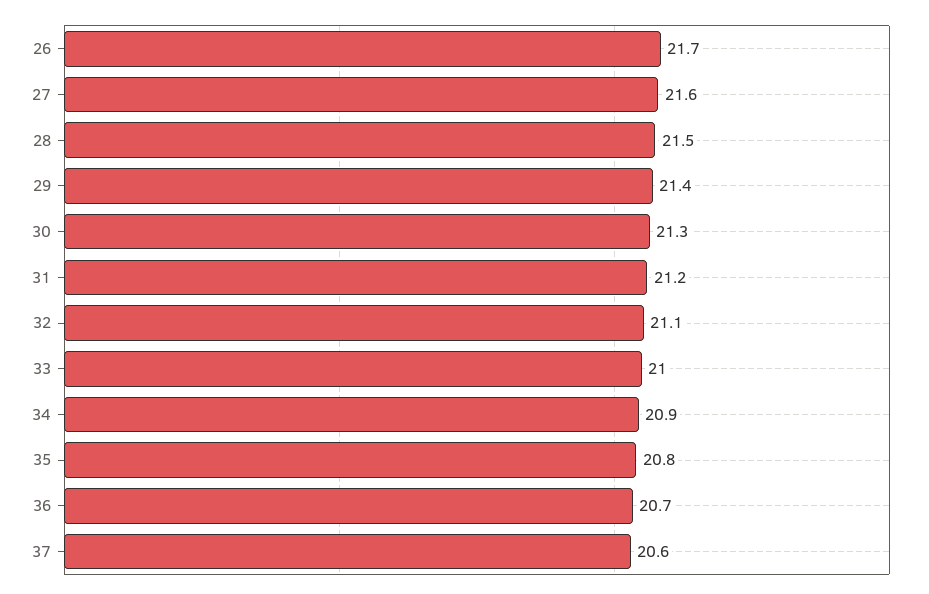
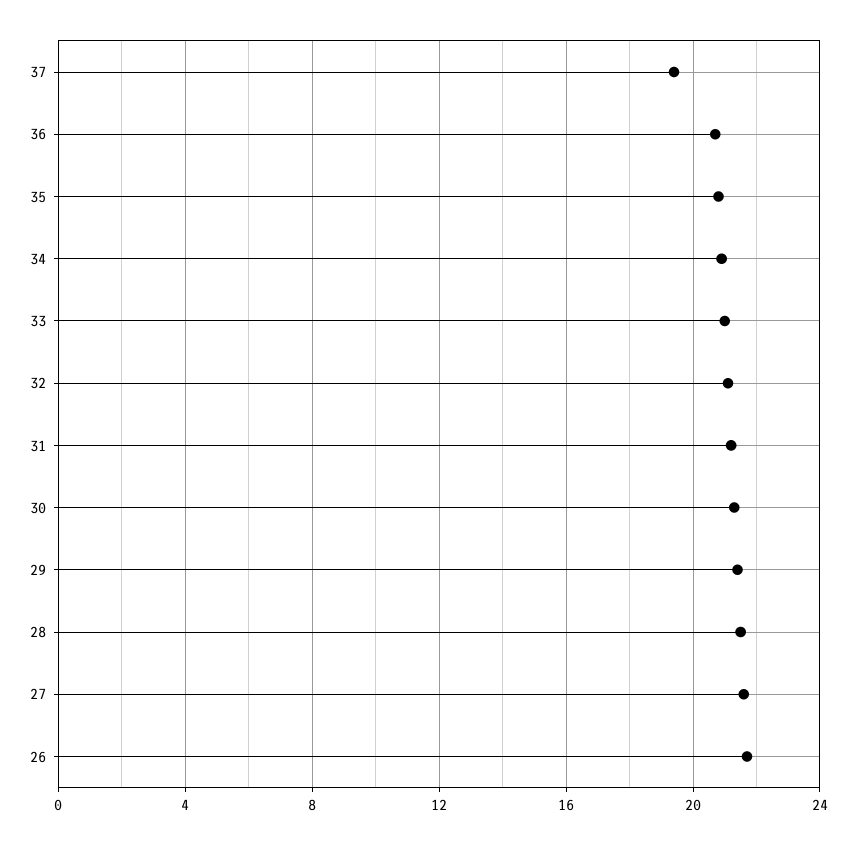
37: 20.6 -> 19.5

